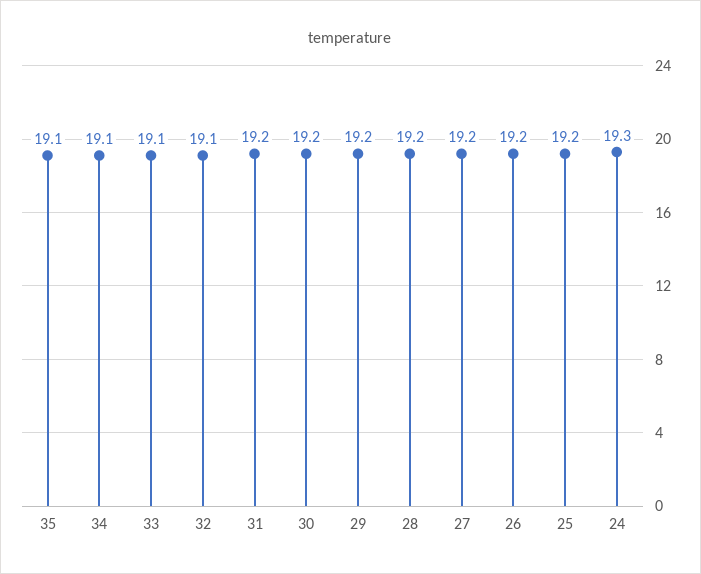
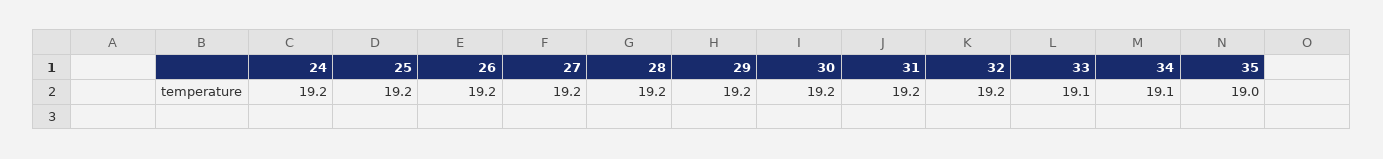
35: 19.1 -> 19
32: 19.1 -> 19.2
24: 19.3 -> 19.2

